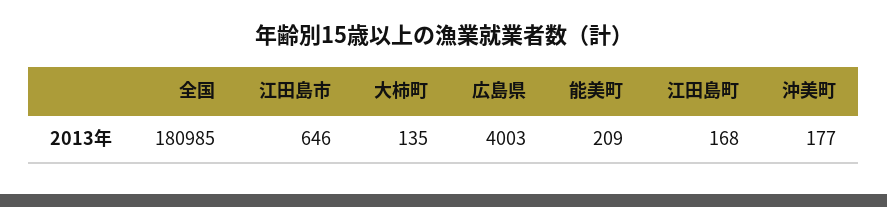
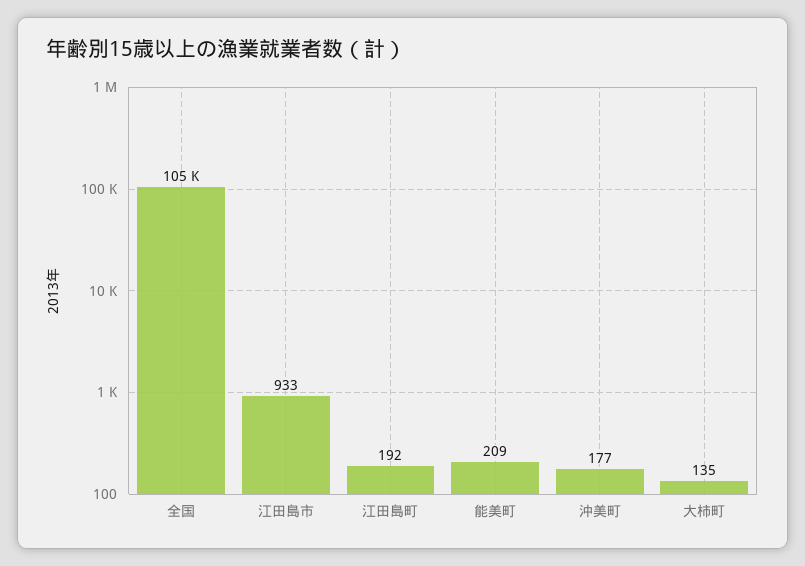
全国: 180985 -> 105000
江田島市: 646 -> 933
広島県: 4003 -> none
江田島町: 168 -> 192

